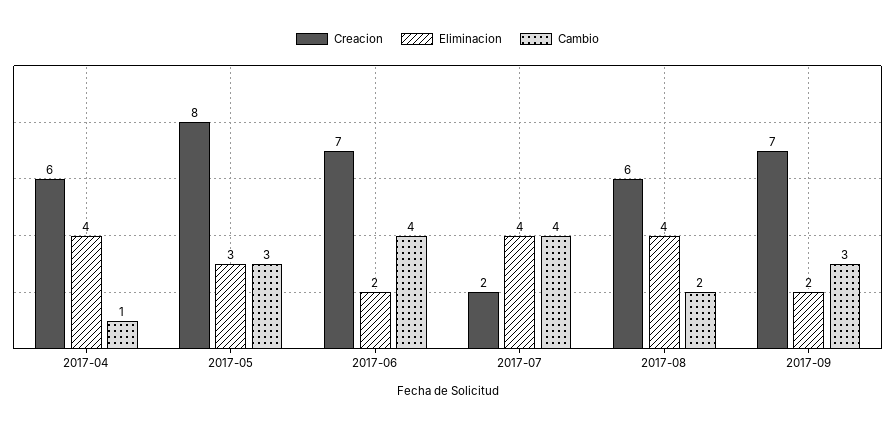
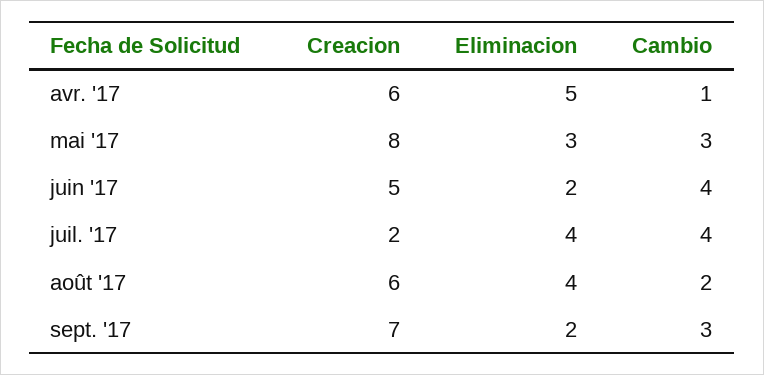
Eliminacion, 2017-04: 4 -> 5
Creacion, 2017-06: 7 -> 5

